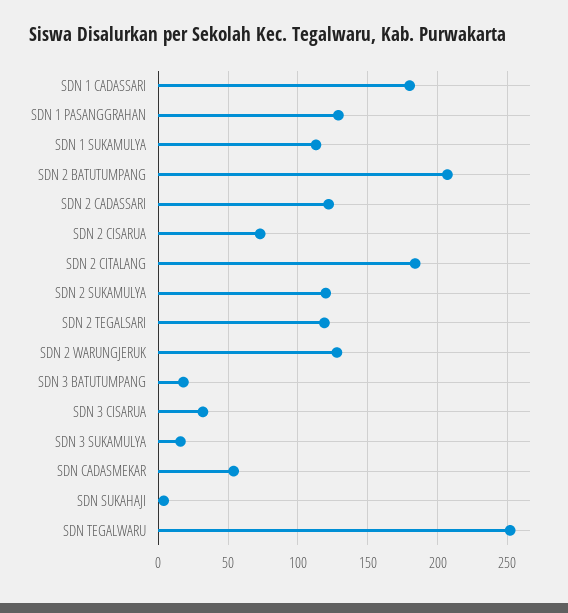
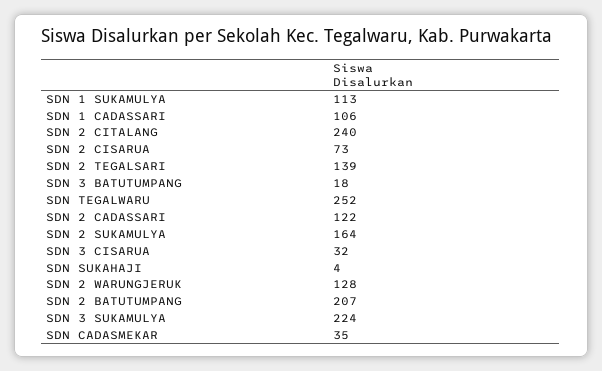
SDN 1 CADASSARI: 180 -> 106
SDN 1 PASANGGRAHAN: 130 -> none
SDN 2 CITALANG: 185 -> 240
SDN 2 SUKAMULYA: 120 -> 164
SDN 2 TEGALSARI: 120 -> 139
SDN 3 SUKAMULYA: 15 -> 224
SDN CADASMEKAR: 55 -> 35

